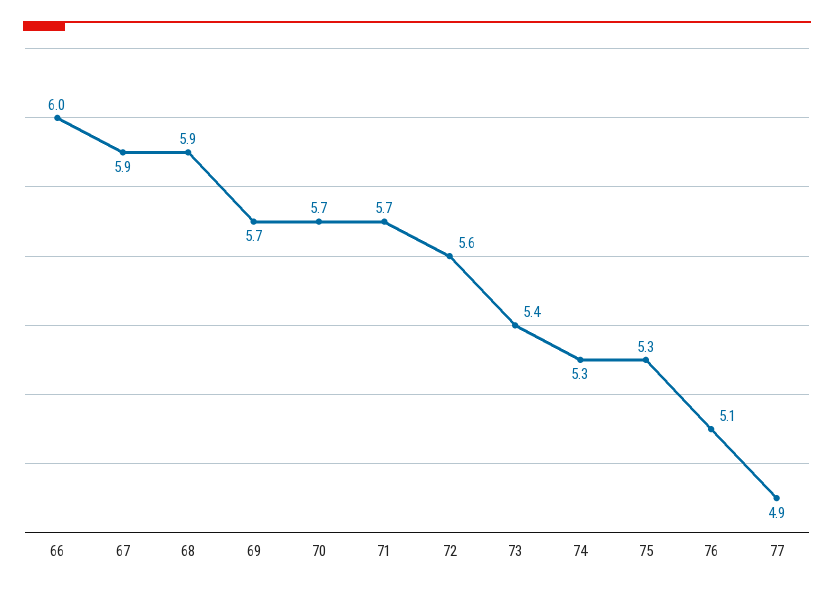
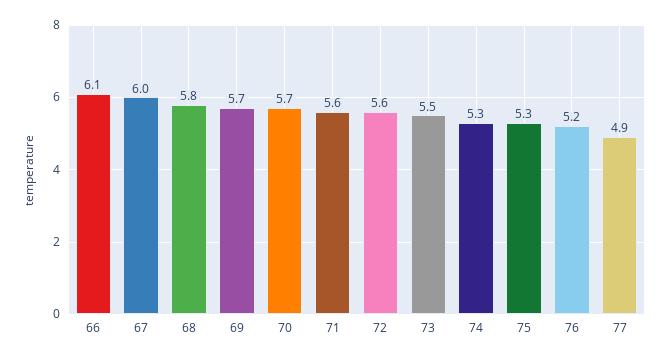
66: 6 -> 6.1
67: 5.9 -> 6
68: 5.9 -> 5.8
71: 5.7 -> 5.6
73: 5.4 -> 5.5
76: 5.1 -> 5.2

